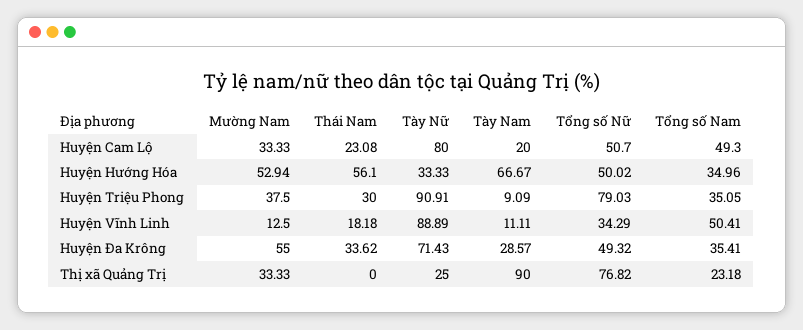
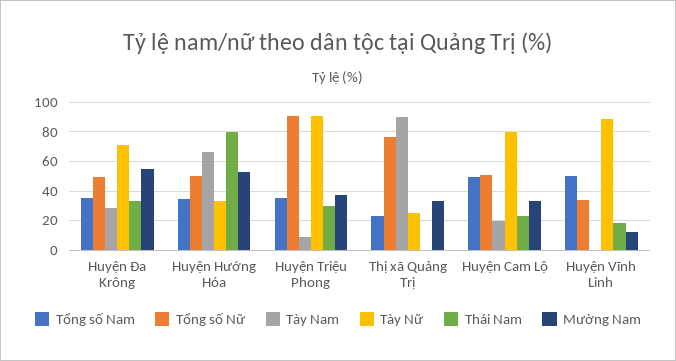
Thái Nam, Huyện Hướng Hóa: 56.1 -> 80
Tổng số Nữ, Huyện Triệu Phong: 79.03 -> 90
Tày Nam, Huyện Vĩnh Linh: 11.11 -> 0

